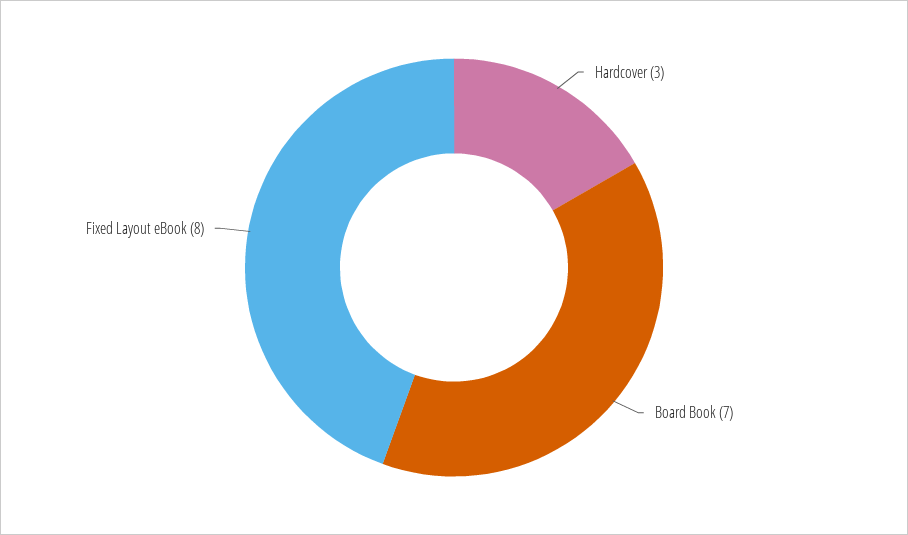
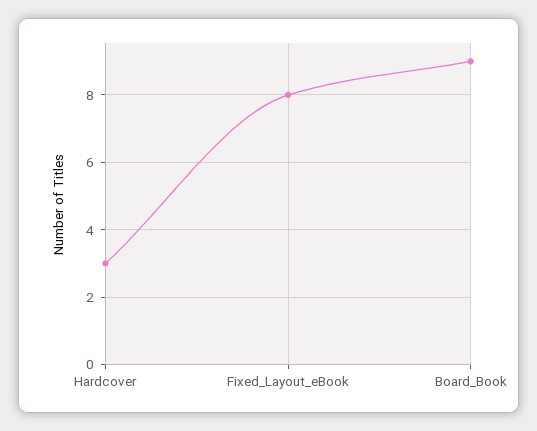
Board Book: 7 -> 9

